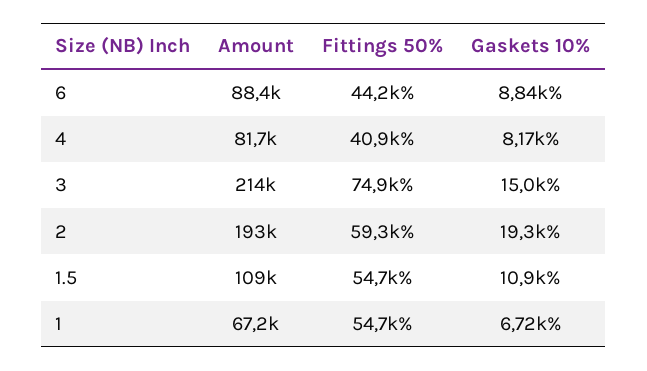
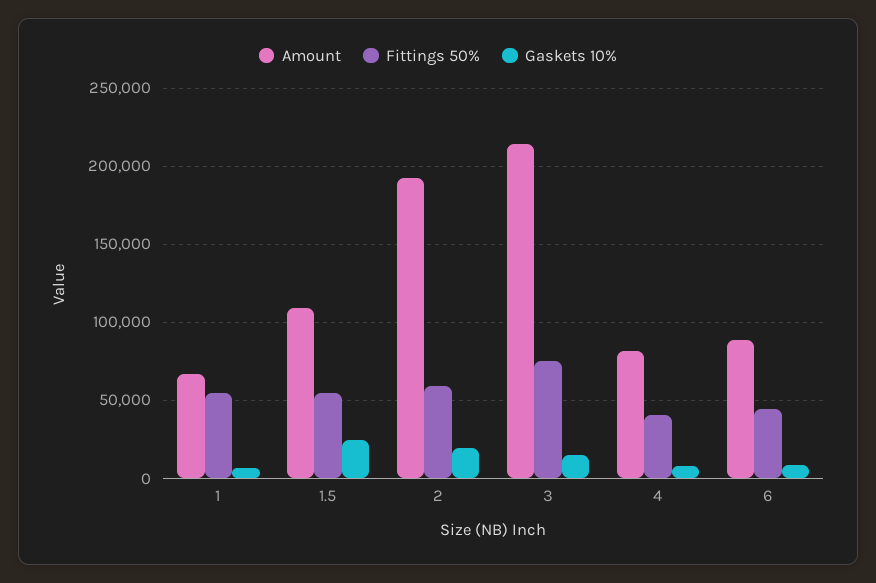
Gaskets 10%, 1.5: 10900 -> 25000

